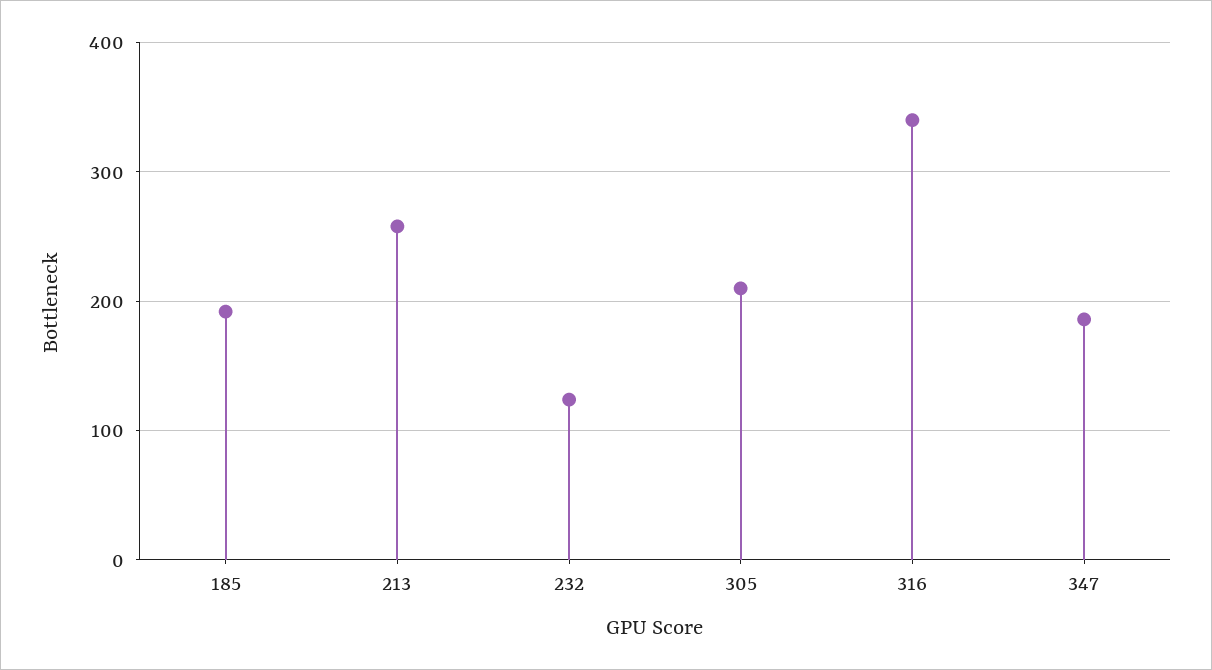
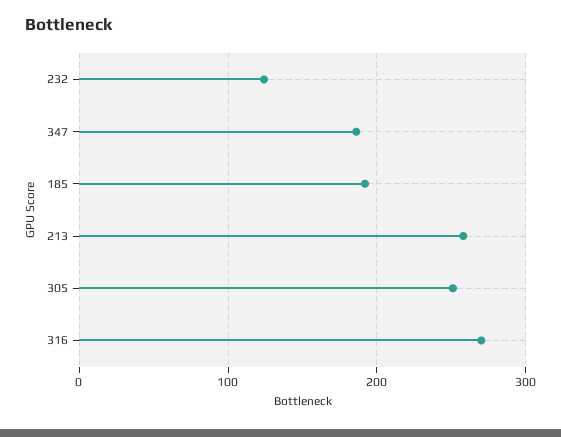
305: 210 -> 250
316: 340 -> 270

